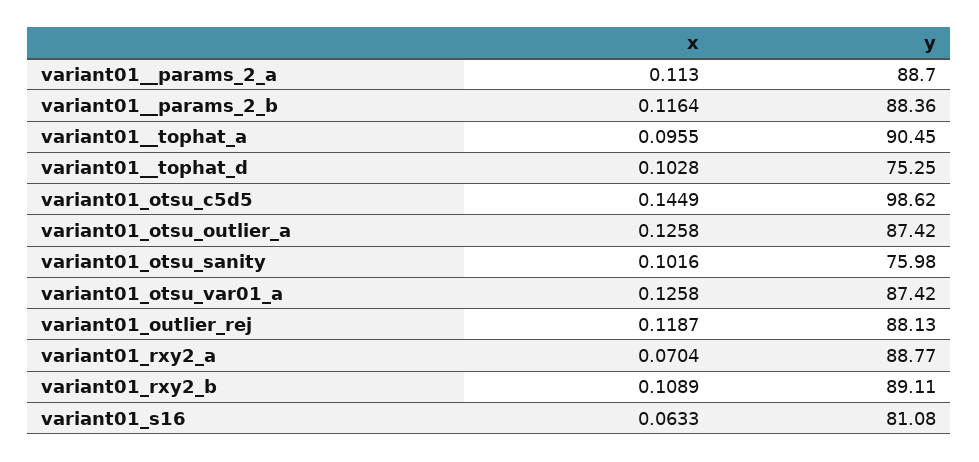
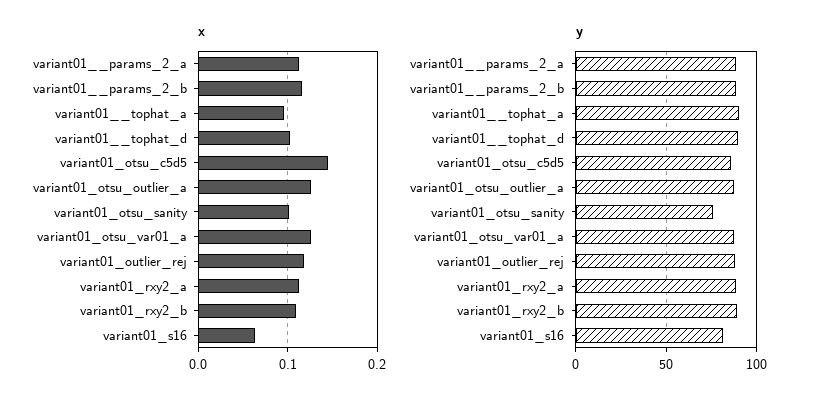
y, variant01__tophat_d: 75.25 -> 90
y, variant01_otsu_c5d5: 98.62 -> 85
x, variant01_rxy2_a: 0.0704 -> 0.11

